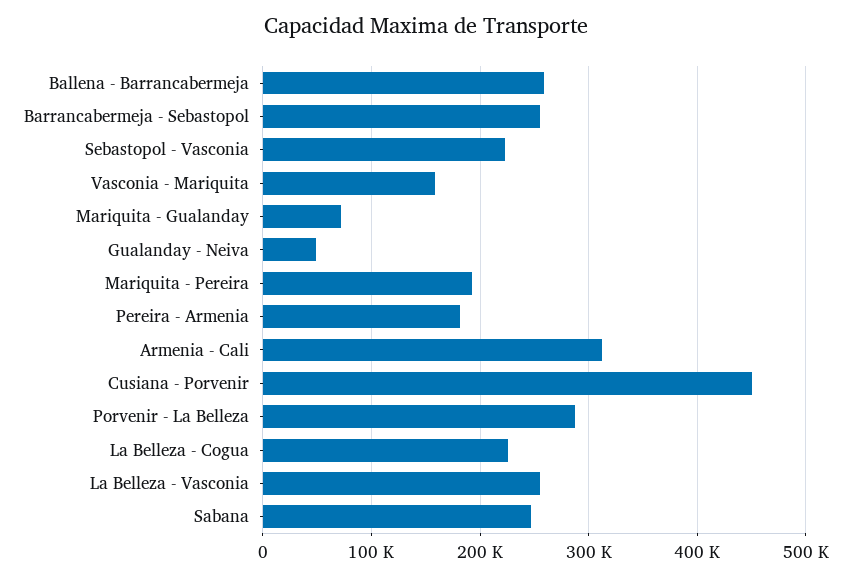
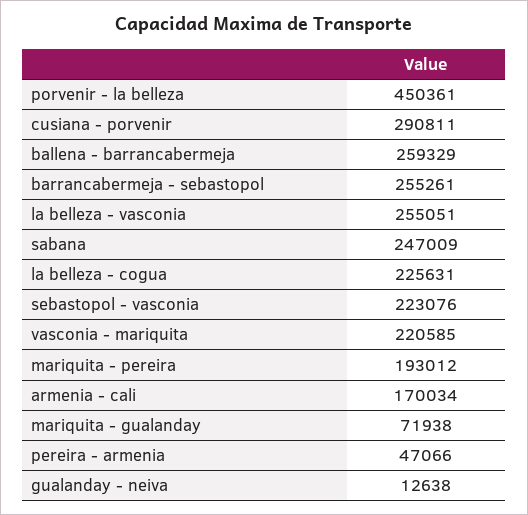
Vasconia - Mariquita: 160000 -> 220585
Gualanday - Neiva: 50000 -> 12638
Pereira - Armenia: 180000 -> 47066
Armenia - Cali: 310000 -> 170034
Cusiana - Porvenir: 450000 -> 290811
Porvenir - La Belleza: 290000 -> 450361

